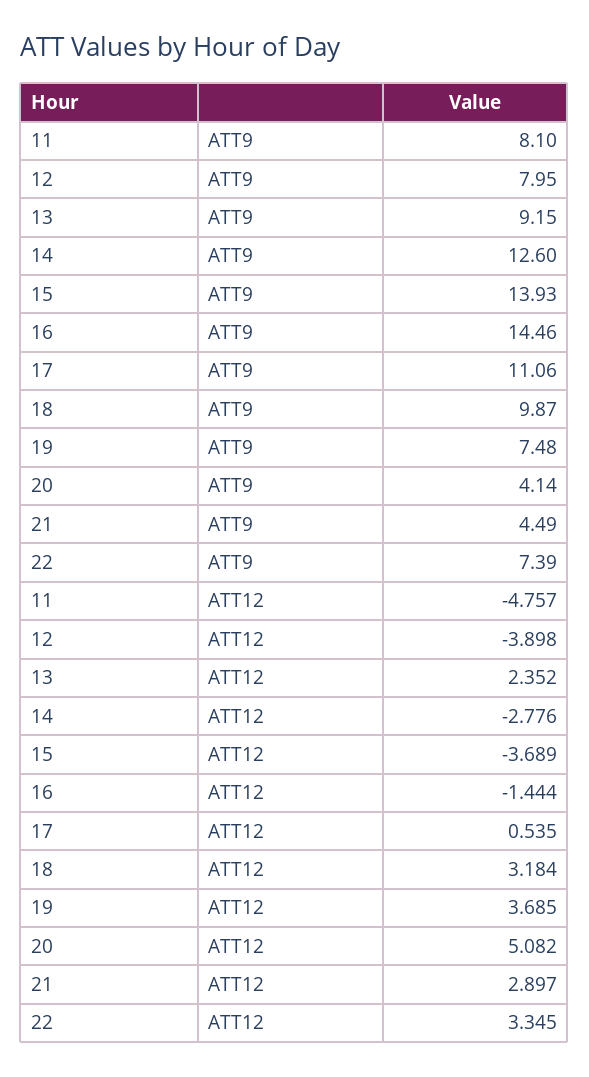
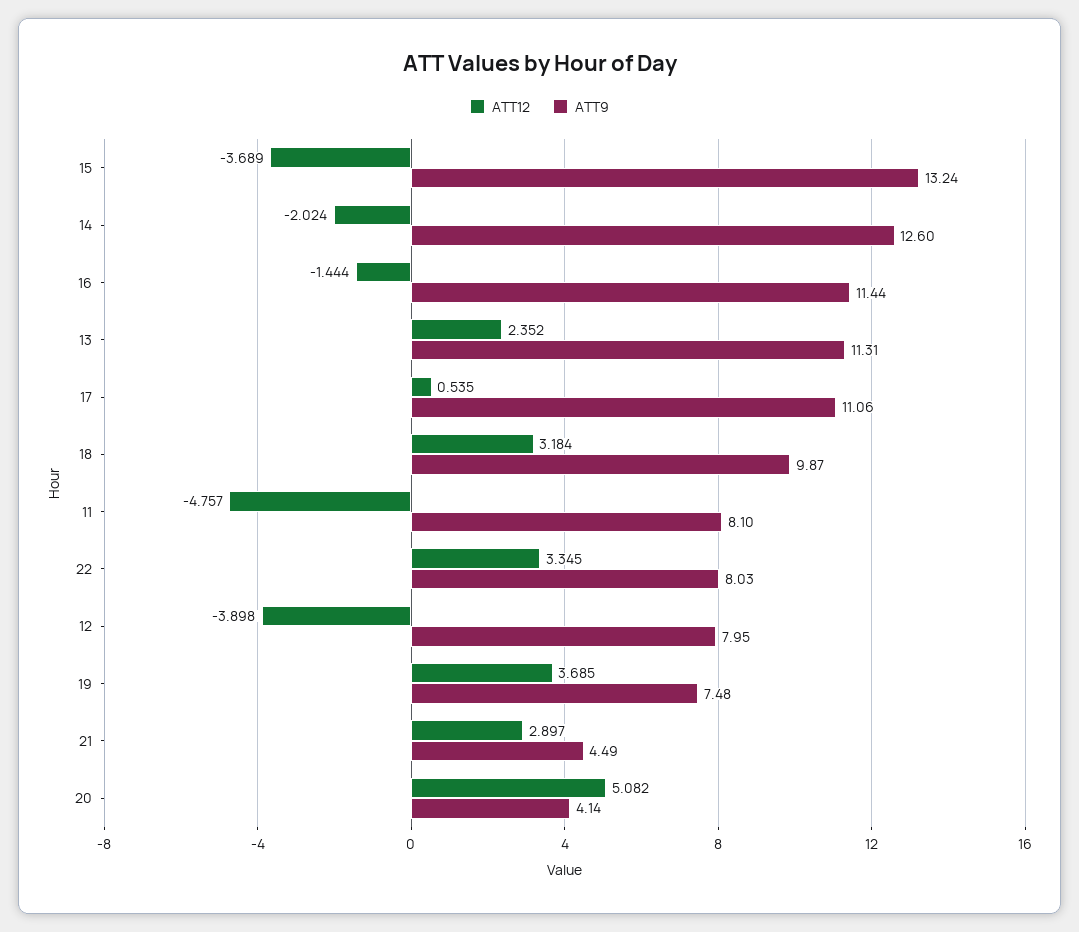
ATT9, 13: 9.15 -> 11.31
ATT9, 15: 13.93 -> 13.24
ATT9, 16: 14.46 -> 11.44
ATT9, 22: 7.39 -> 8.03
ATT12, 14: -2.776 -> -2.024

